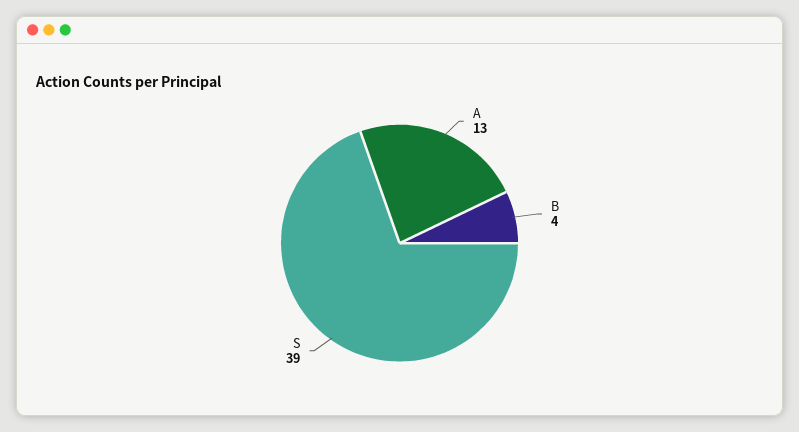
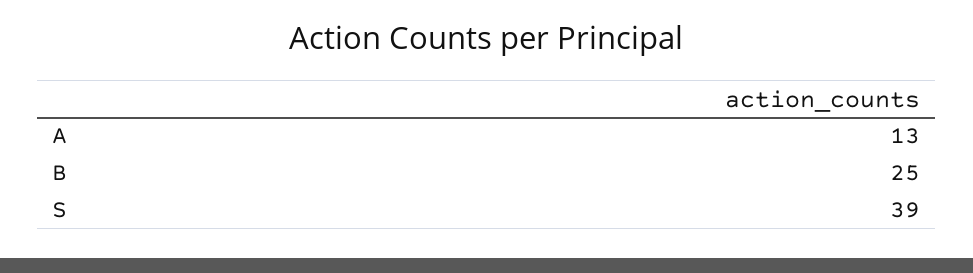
B: 4 -> 25

